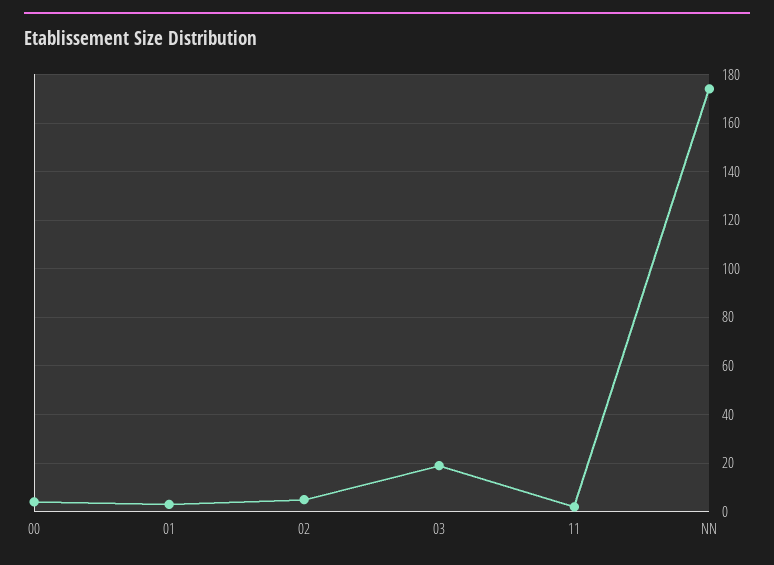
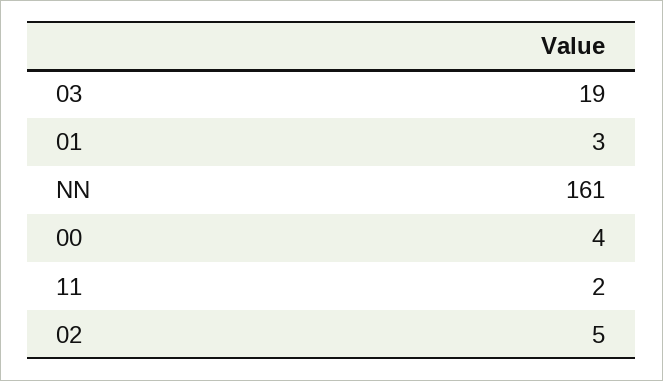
NN: 175 -> 161

